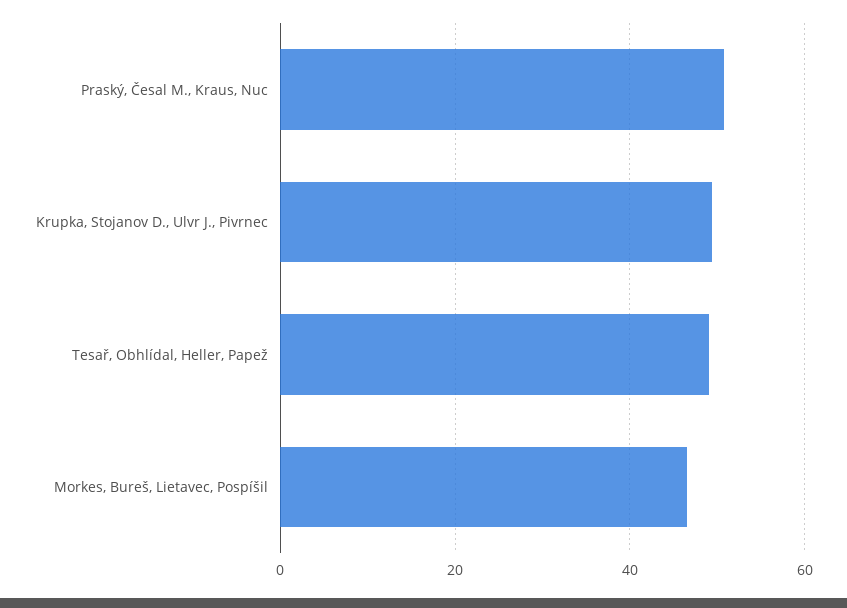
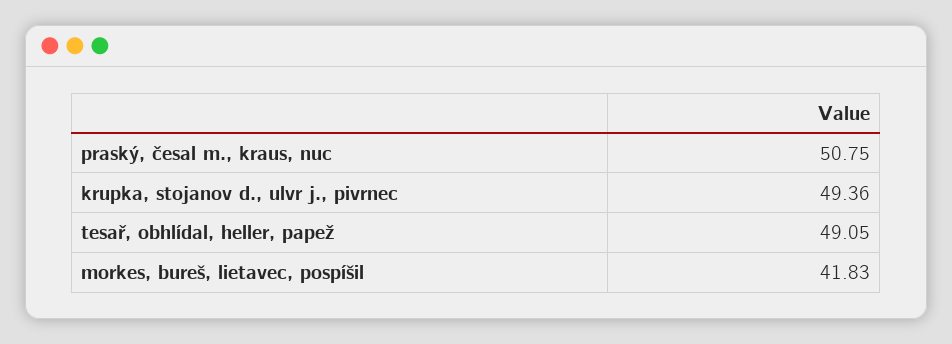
Morkes, Bureš, Lietavec, Pospíšil: 46 -> 41.83

